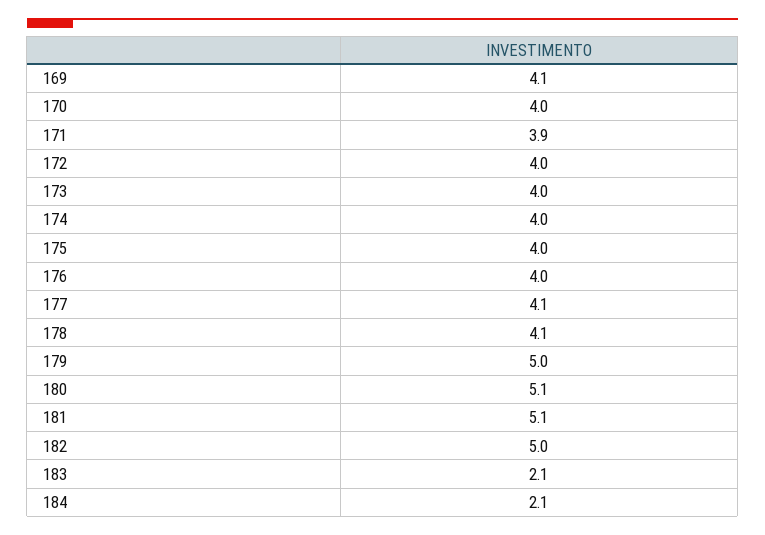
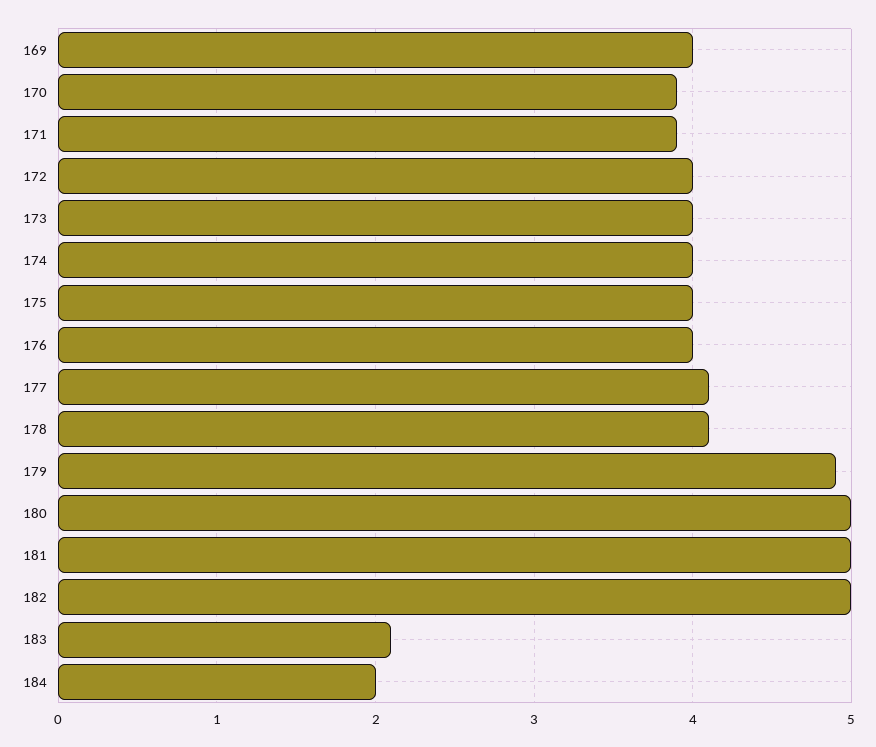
169: 4.1 -> 4
170: 4 -> 3.9
179: 5 -> 4.9
180: 5.1 -> 5
181: 5.1 -> 5
184: 2.1 -> 2

